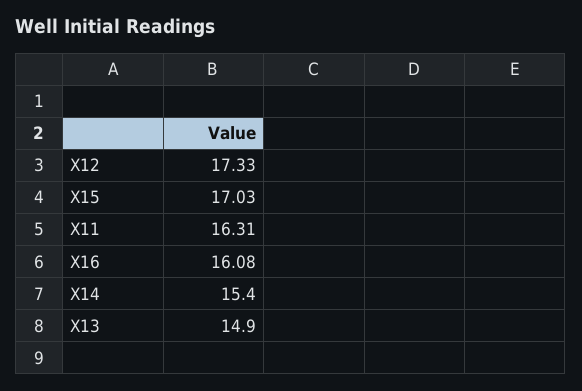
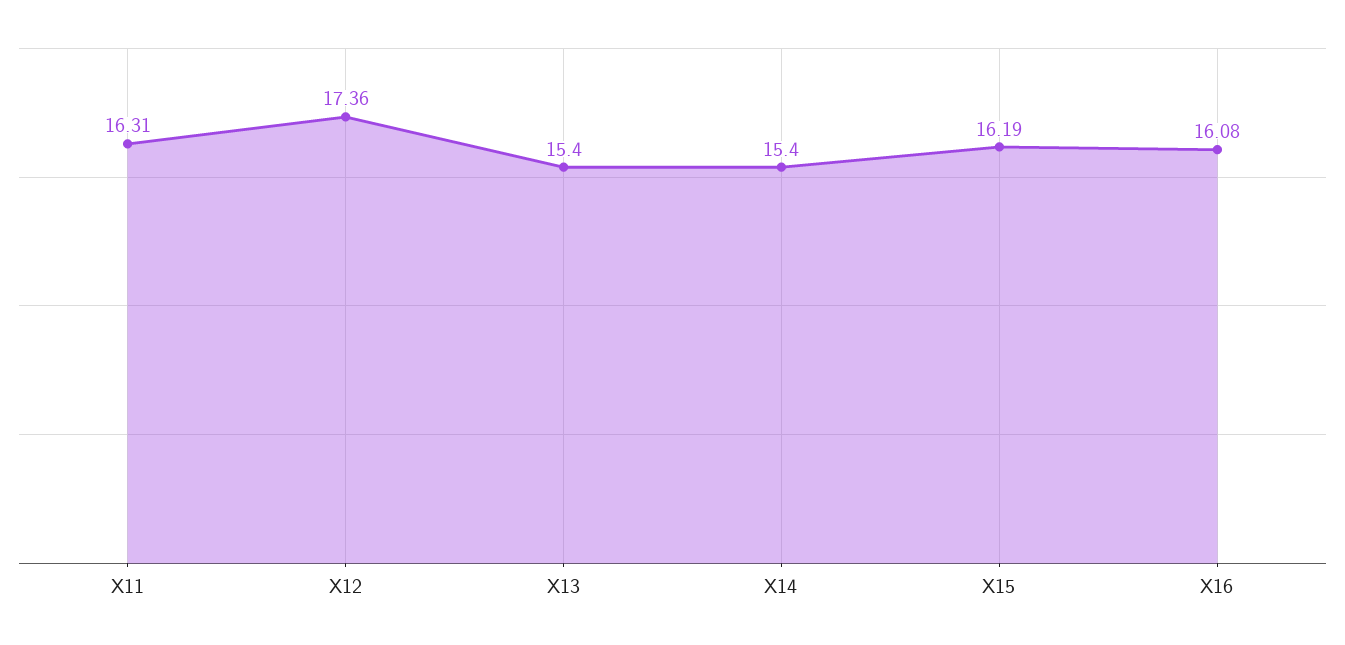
X12: 17.33 -> 17.36
X15: 17.03 -> 16.19
X13: 14.9 -> 15.4

